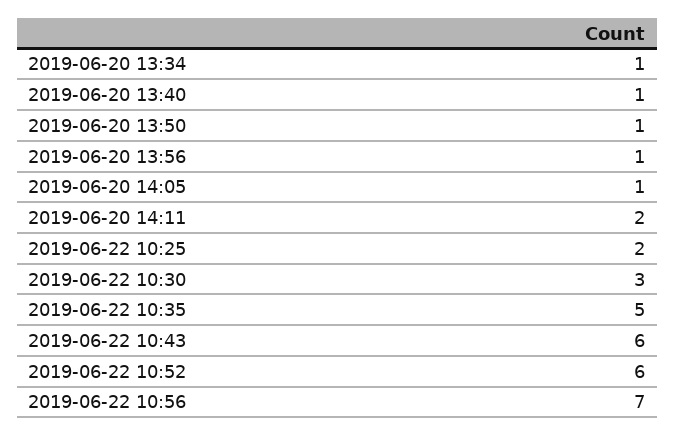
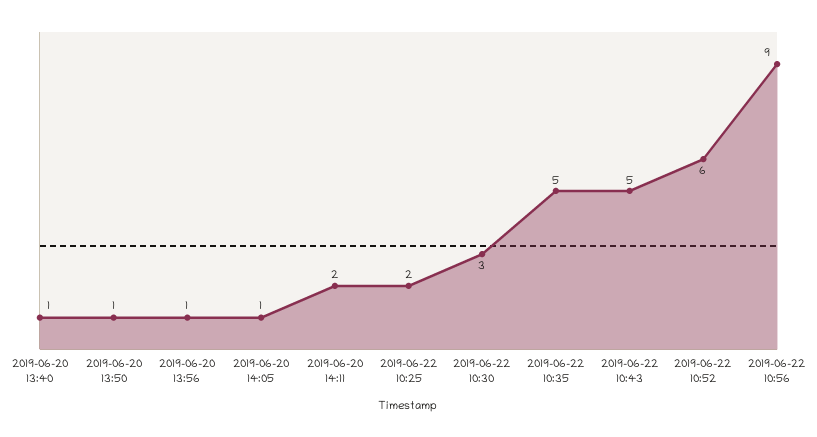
2019-06-20 13:34: 1 -> none
2019-06-22 10:43: 6 -> 5
2019-06-22 10:56: 7 -> 9

